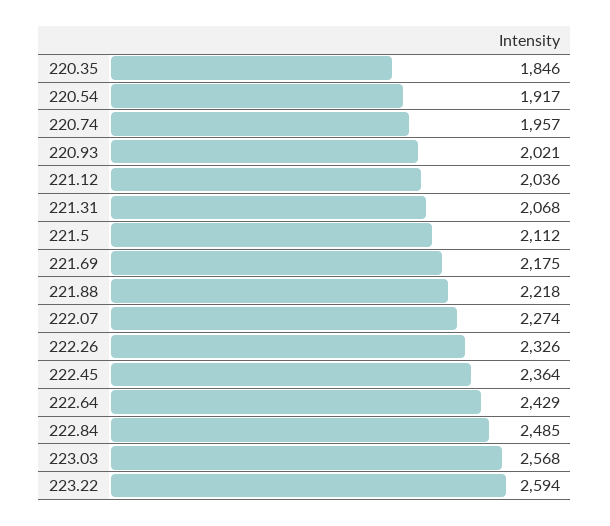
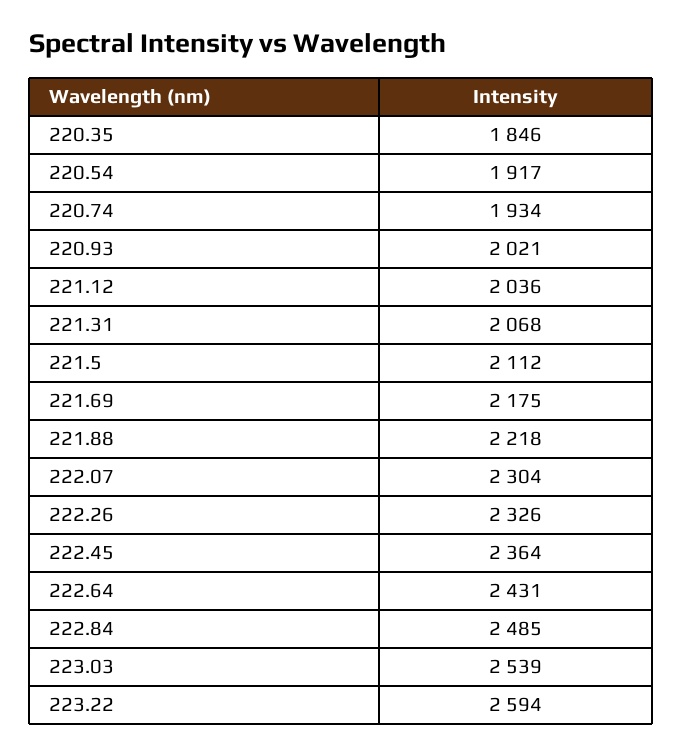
220.74: 1957 -> 1934
222.07: 2274 -> 2304
222.64: 2429 -> 2431
223.03: 2568 -> 2539

